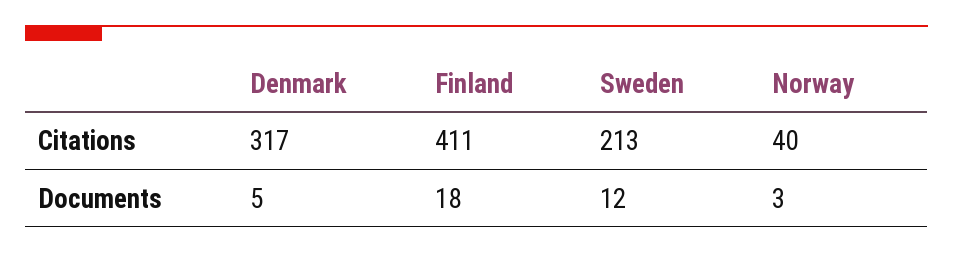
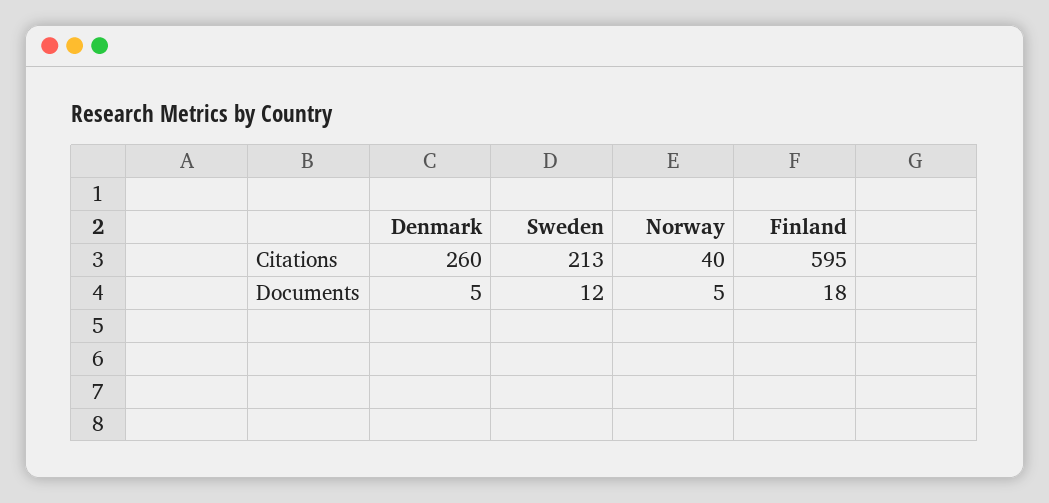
Denmark, Citations: 317 -> 260
Finland, Citations: 411 -> 595
Norway, Documents: 3 -> 5

